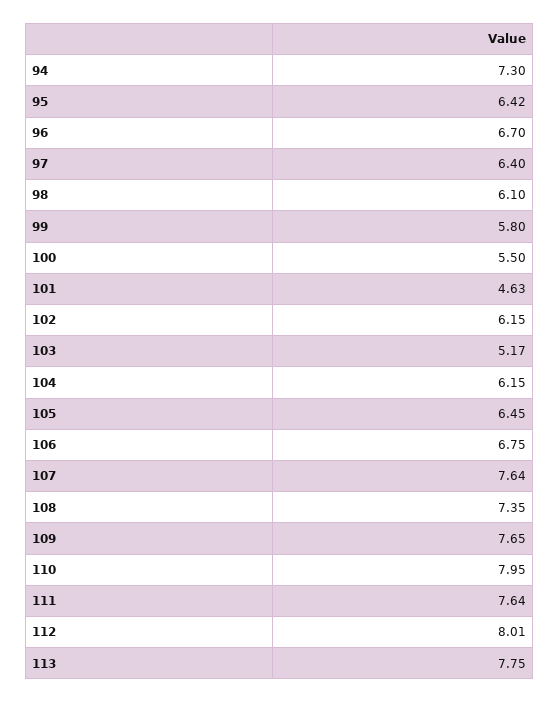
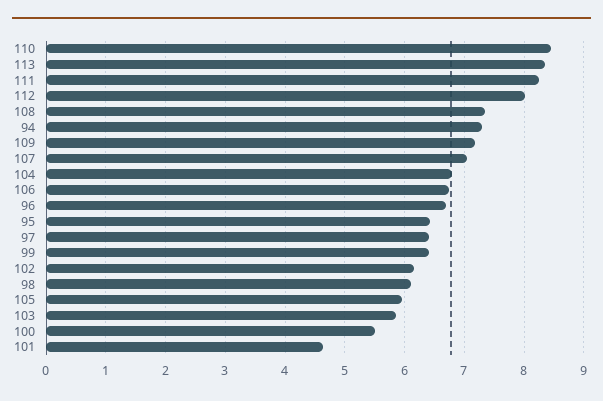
99: 5.8 -> 6.4
103: 5.17 -> 5.8
104: 6.15 -> 6.8
105: 6.45 -> 6
107: 7.64 -> 7
109: 7.65 -> 7.2
110: 7.95 -> 8.4
111: 7.64 -> 8.2
113: 7.75 -> 8.4

